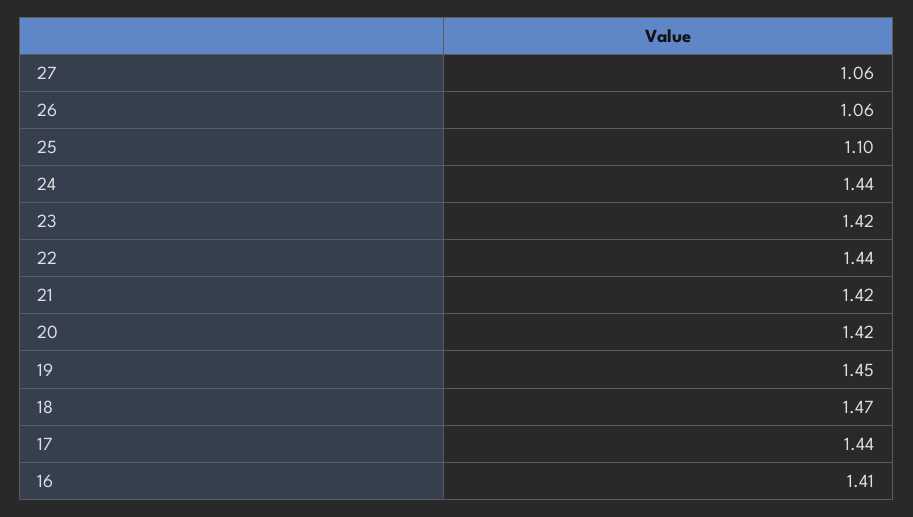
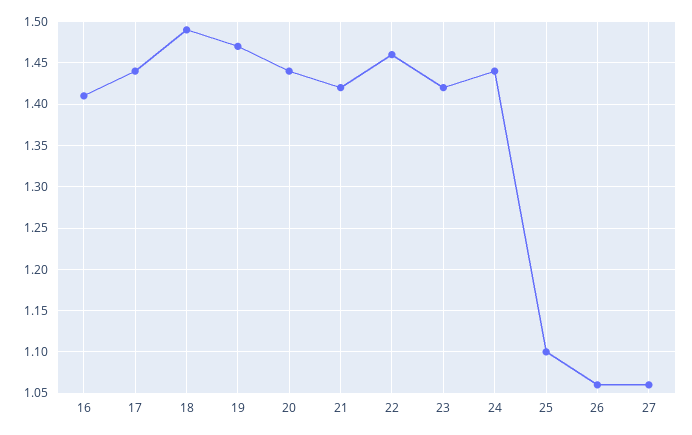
22: 1.44 -> 1.46
20: 1.42 -> 1.44
19: 1.45 -> 1.47
18: 1.47 -> 1.49

